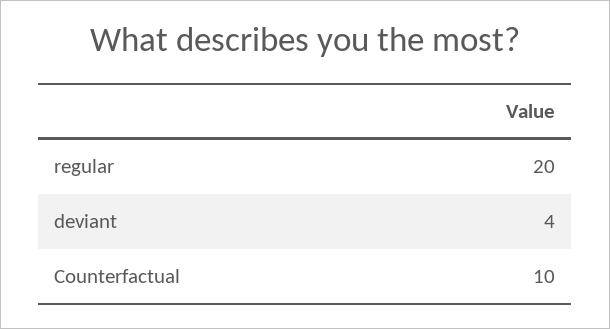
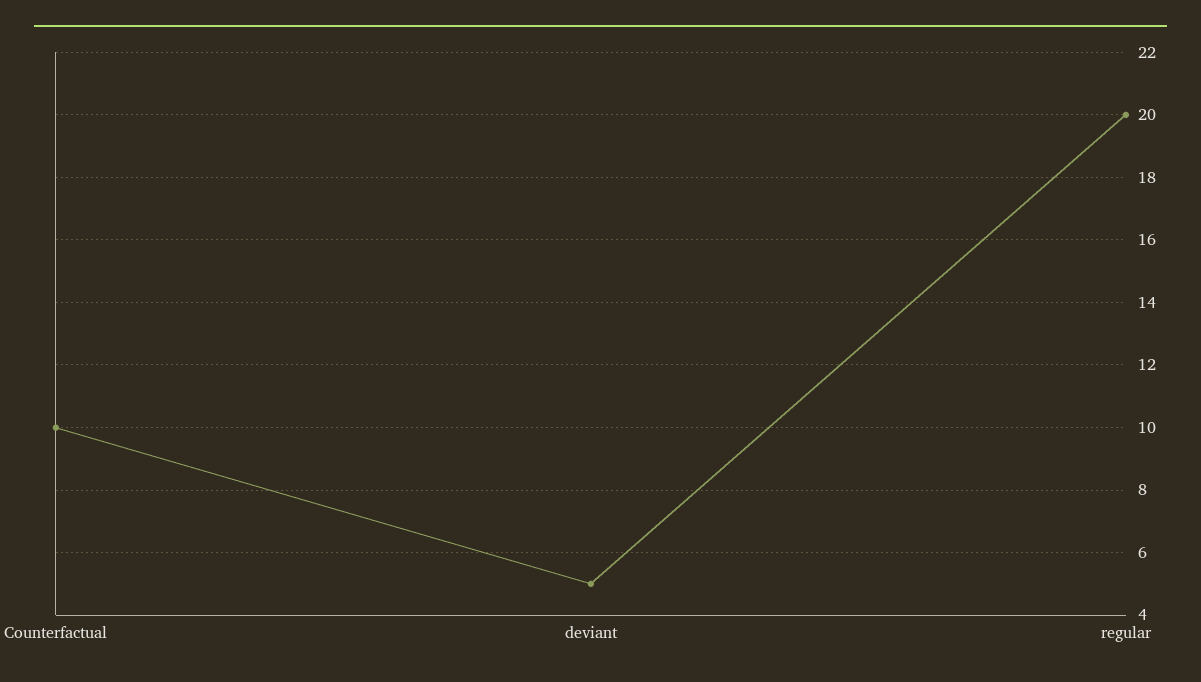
deviant: 4 -> 5

